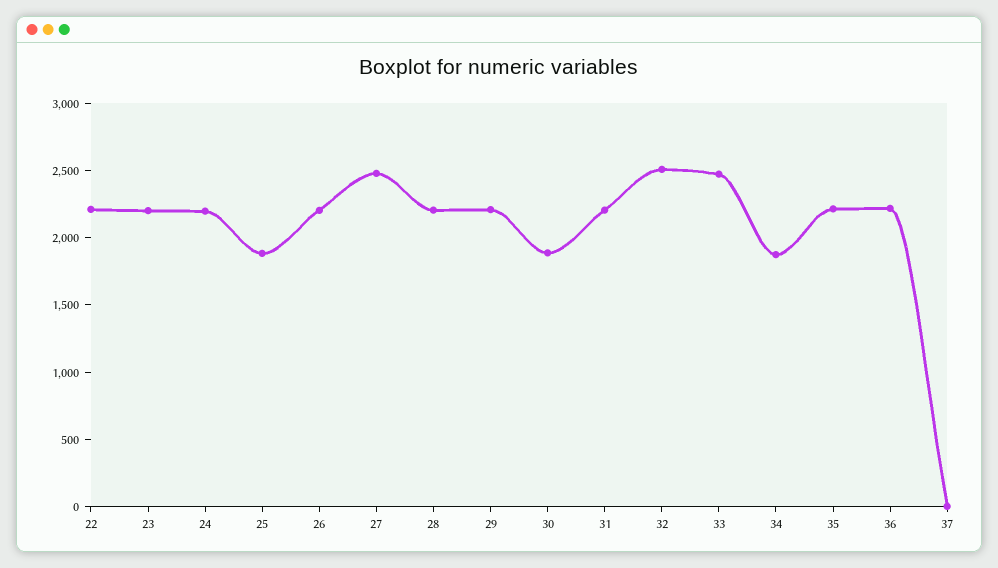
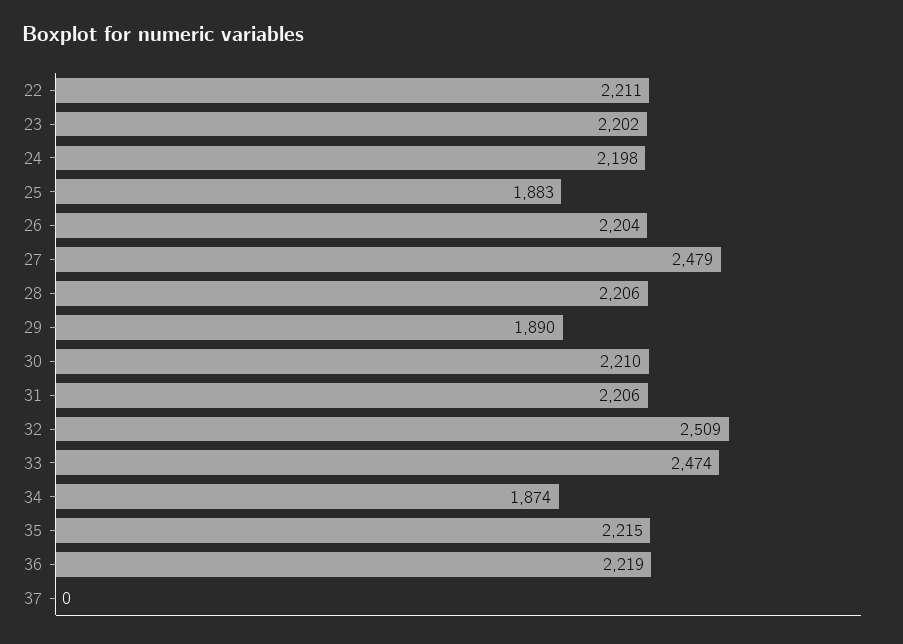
29: 2200 -> 1890
30: 1900 -> 2210

